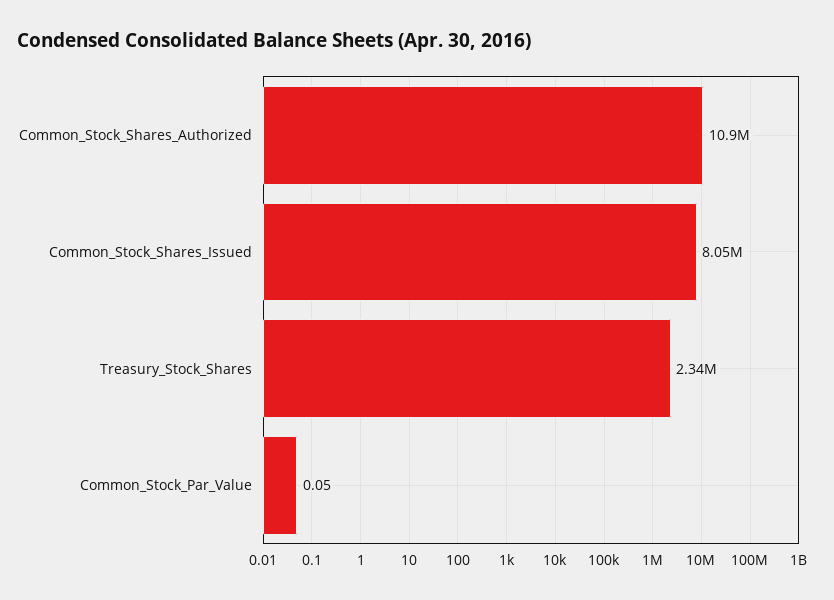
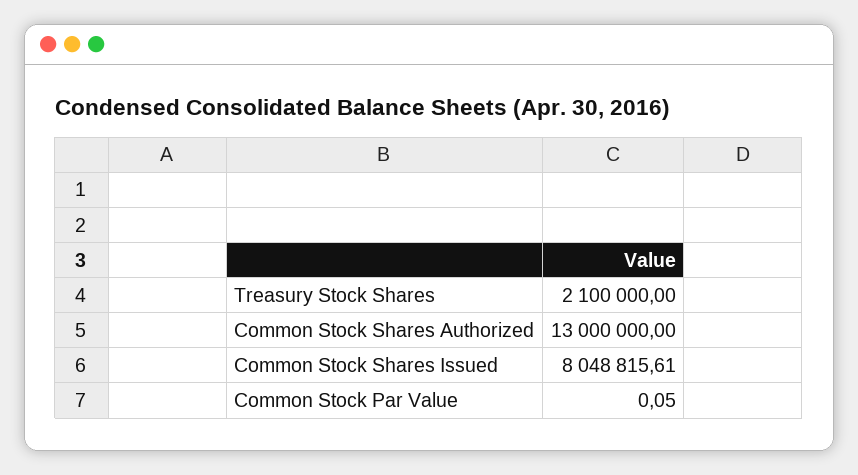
Common_Stock_Shares_Authorized: 10900000 -> 13000000
Treasury_Stock_Shares: 2340000 -> 2100000

